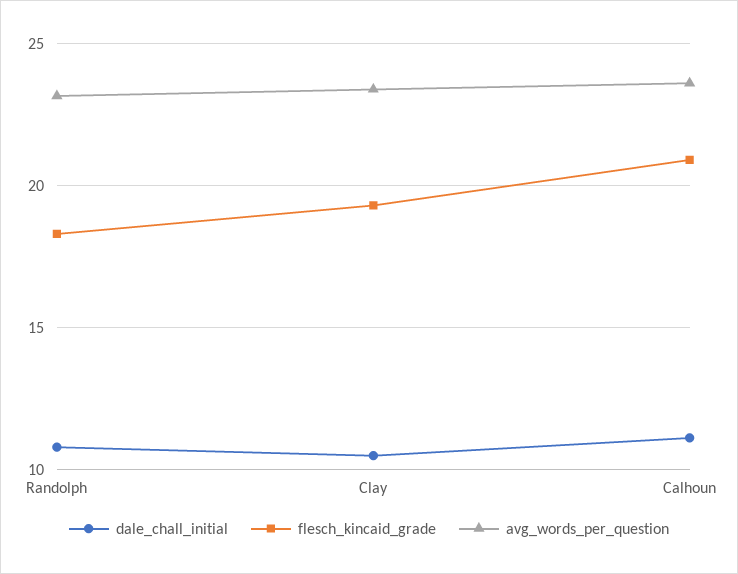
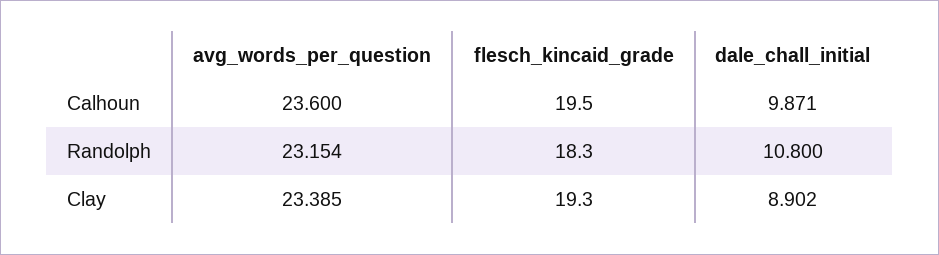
dale_chall_initial, Clay: 10.5 -> 8.902
dale_chall_initial, Calhoun: 11 -> 9.871
flesch_kincaid_grade, Calhoun: 21 -> 19.5

